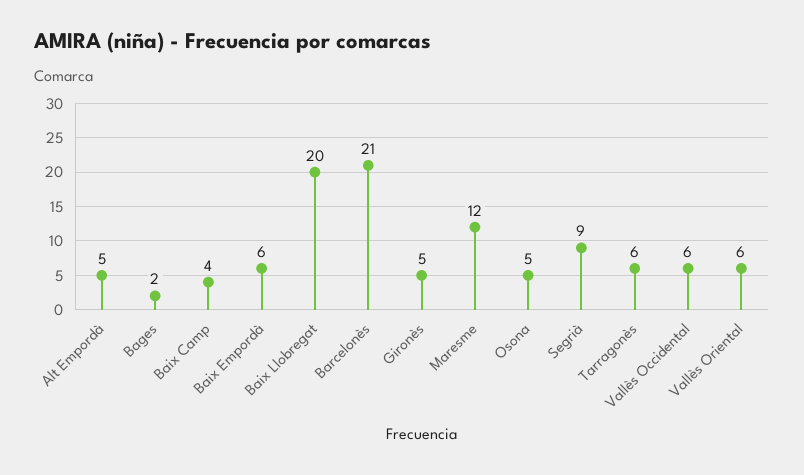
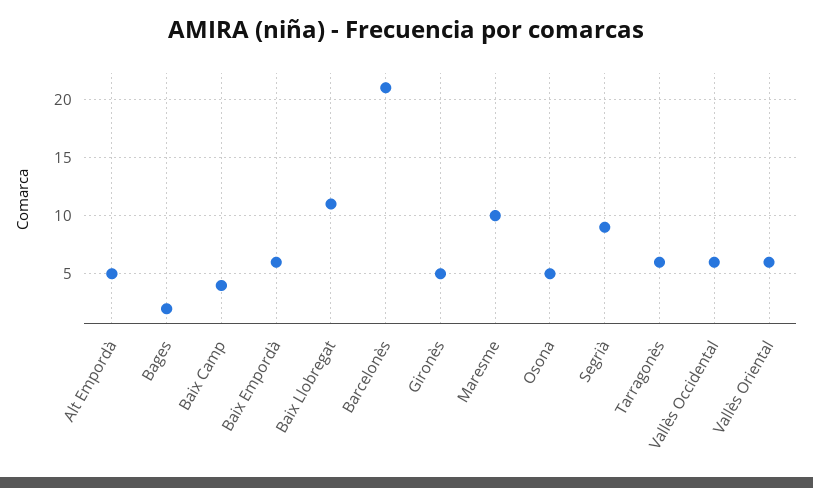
Baix Llobregat: 20 -> 11
Maresme: 12 -> 10

